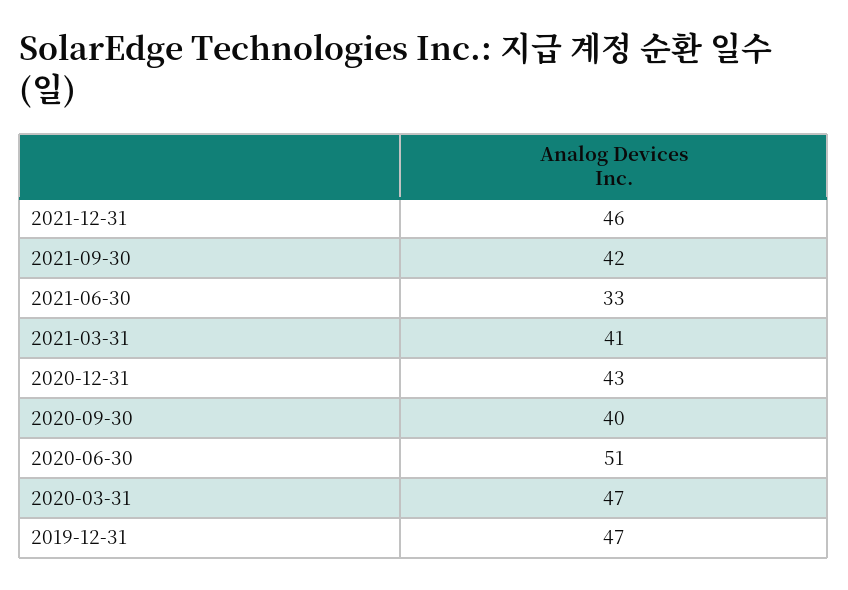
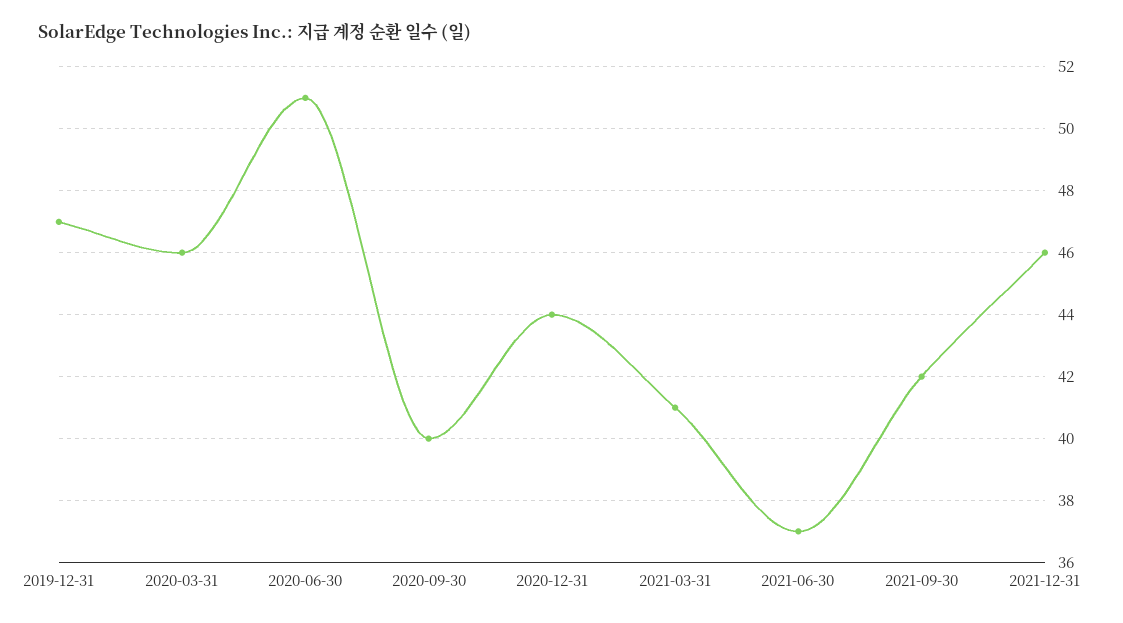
2021-06-30: 33 -> 37
2020-12-31: 43 -> 44
2020-03-31: 47 -> 46

